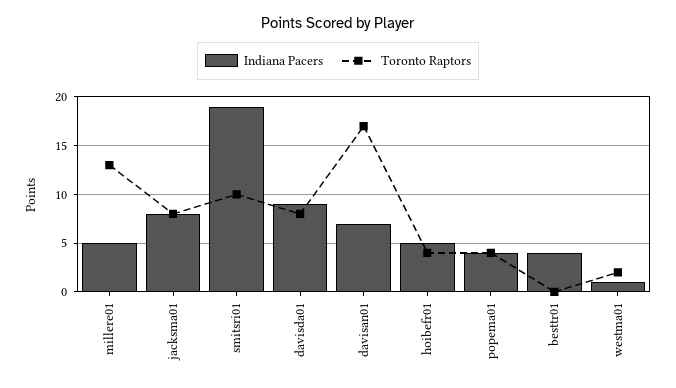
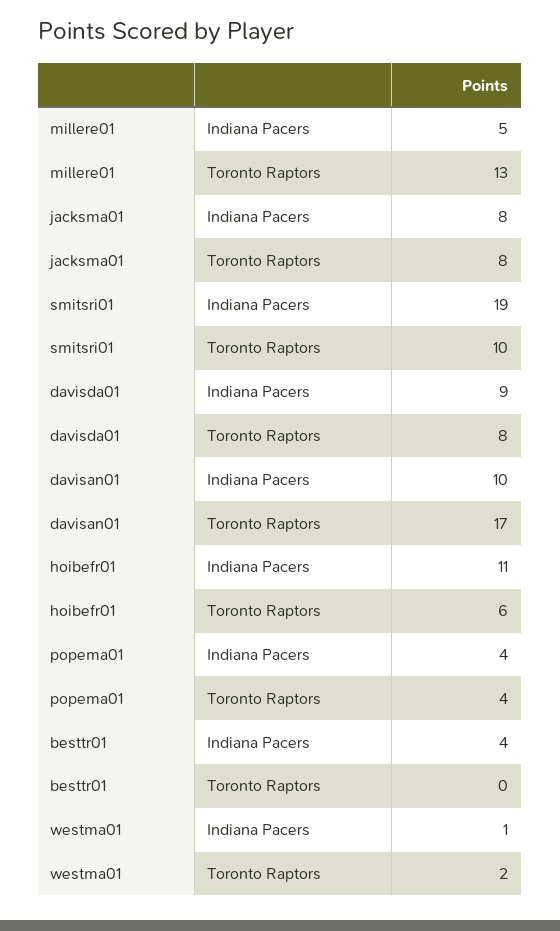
Indiana Pacers, davisan01: 7 -> 10
Indiana Pacers, hoibefr01: 5 -> 11
Toronto Raptors, hoibefr01: 4 -> 6

